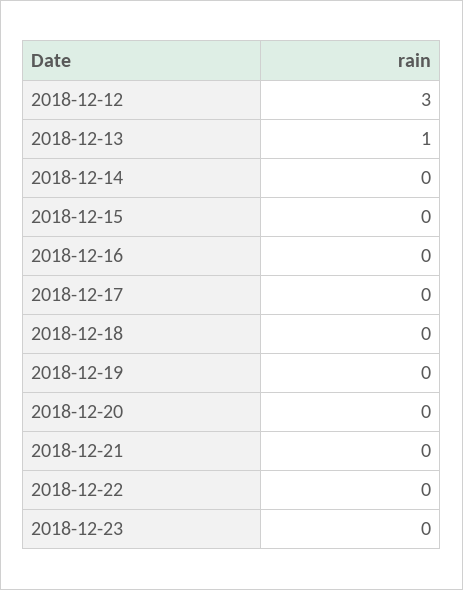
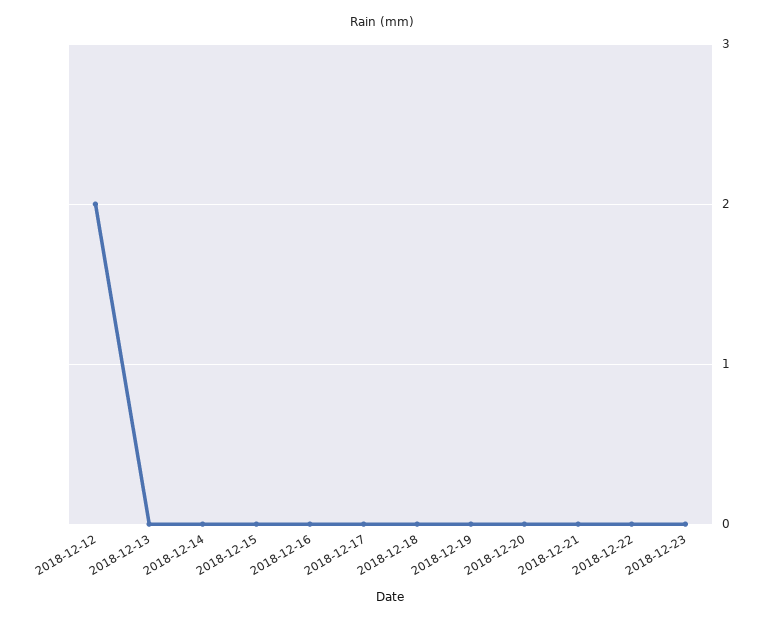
2018-12-12: 3 -> 2
2018-12-13: 1 -> 0

